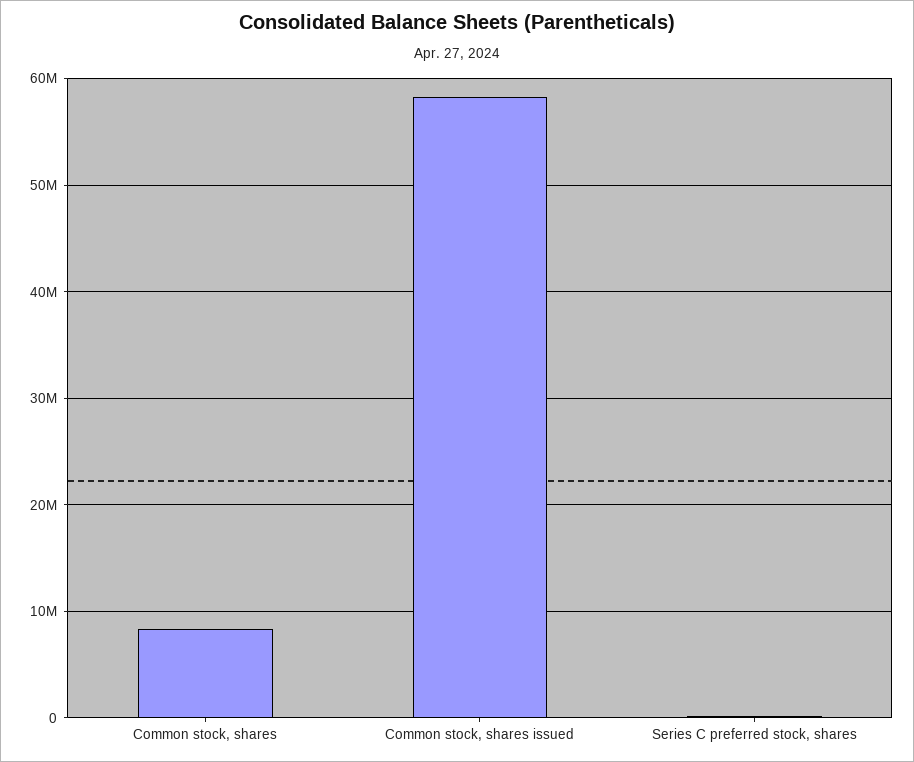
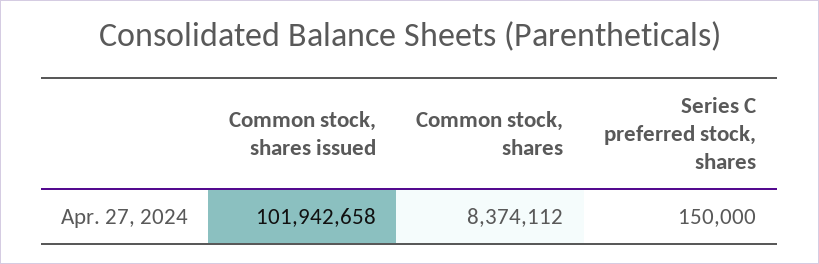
Common stock, shares issued: 58000000 -> 101942658

